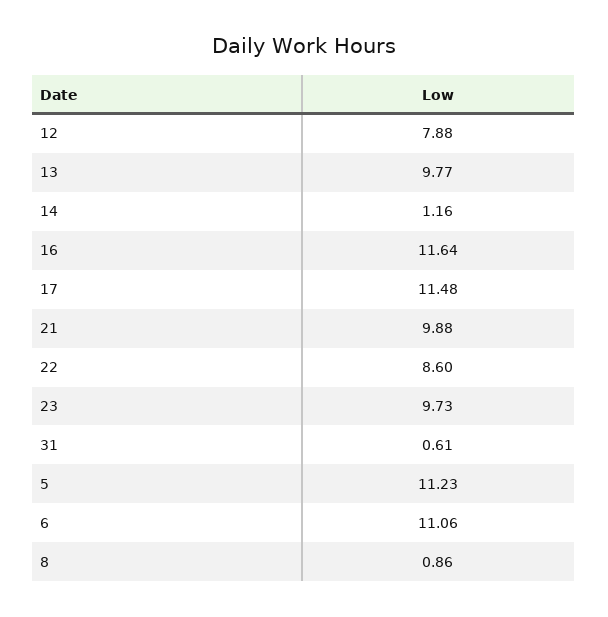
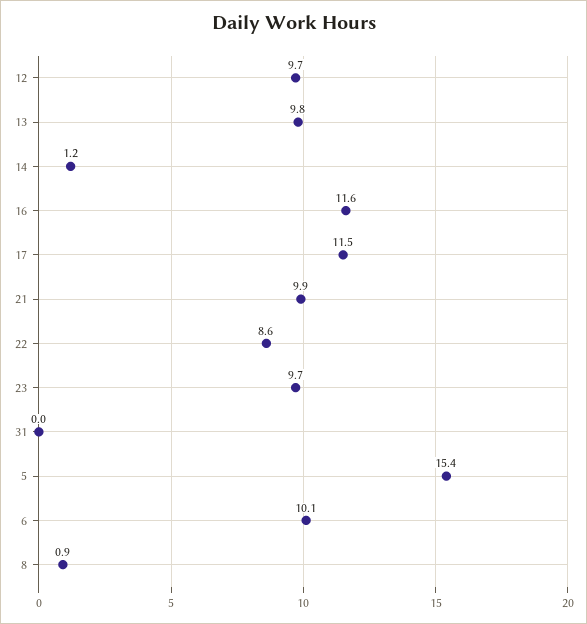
12: 7.88 -> 9.7
31: 0.61 -> 0
5: 11.23 -> 15.4
6: 11.06 -> 10.1

